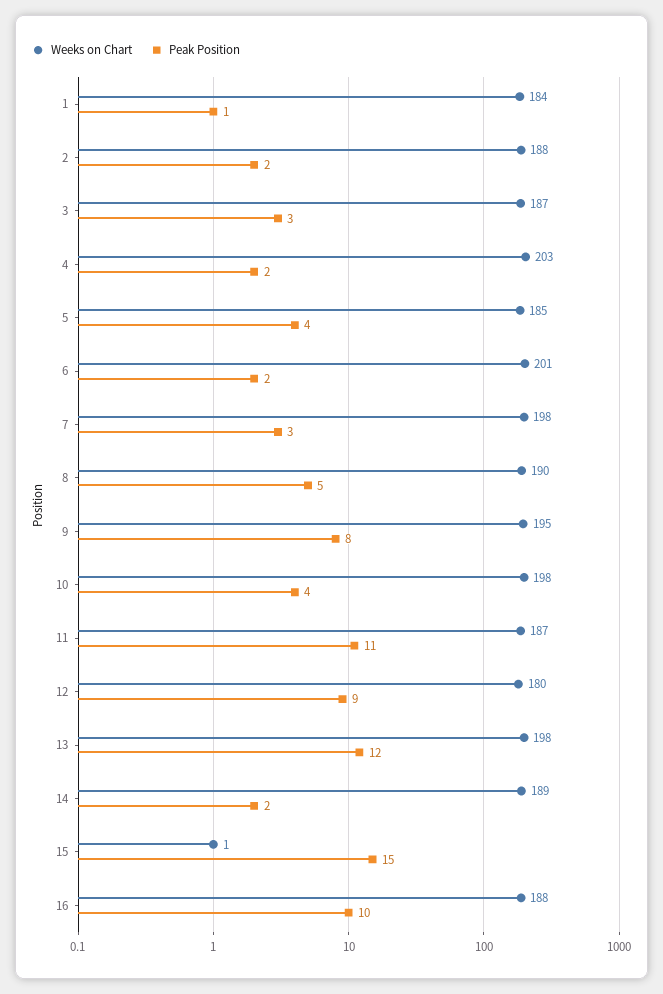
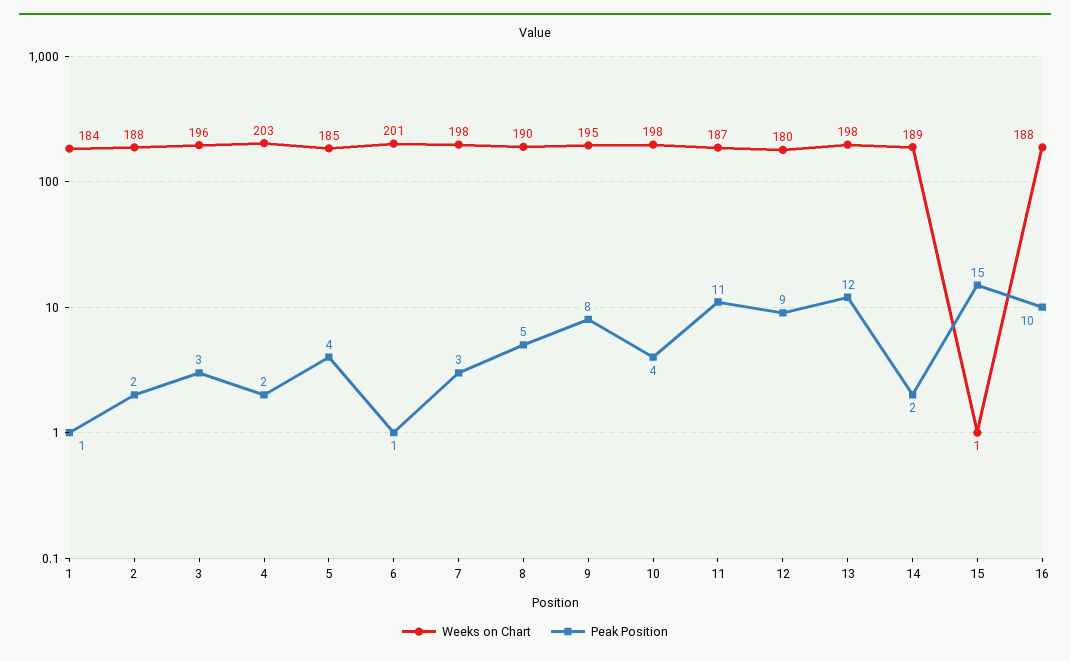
Weeks on Chart, 3: 187 -> 196
Peak Position, 6: 2 -> 1

